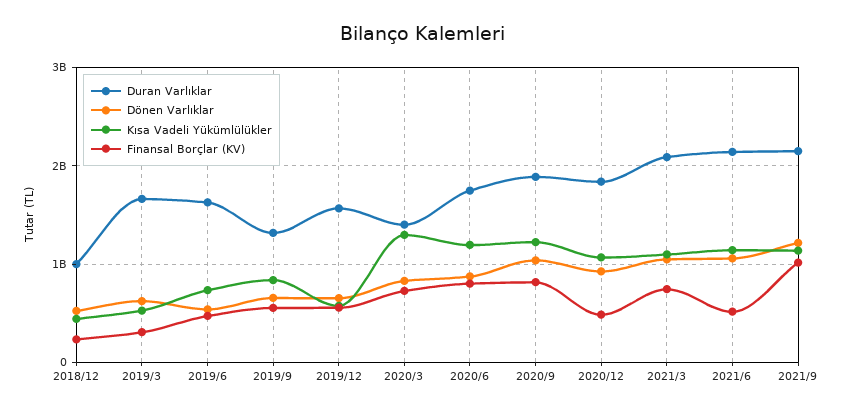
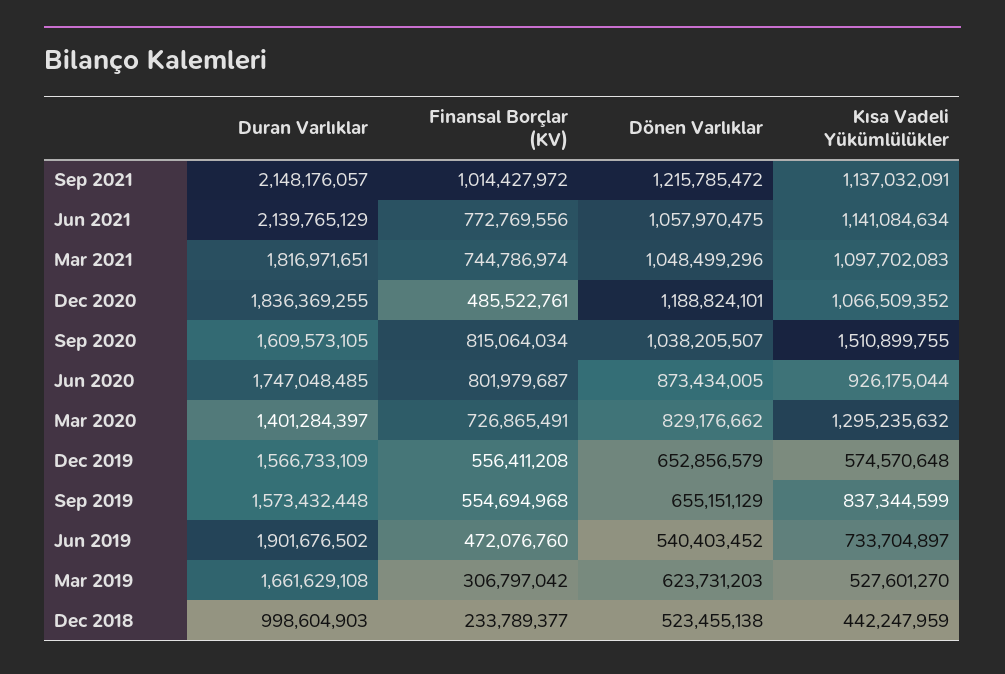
Duran Varlıklar, 2019/6: 1600000000 -> 1901676502
Duran Varlıklar, 2019/9: 1300000000 -> 1573432448
Kısa Vadeli Yükümlülükler, 2020/6: 1200000000 -> 926175044
Duran Varlıklar, 2020/9: 1900000000 -> 1609573105
Kısa Vadeli Yükümlülükler, 2020/9: 1200000000 -> 1510899755
Dönen Varlıklar, 2020/12: 900000000 -> 1188824101
Duran Varlıklar, 2021/3: 2100000000 -> 1816971651
Finansal Borçlar (KV), 2021/6: 500000000 -> 772769556

